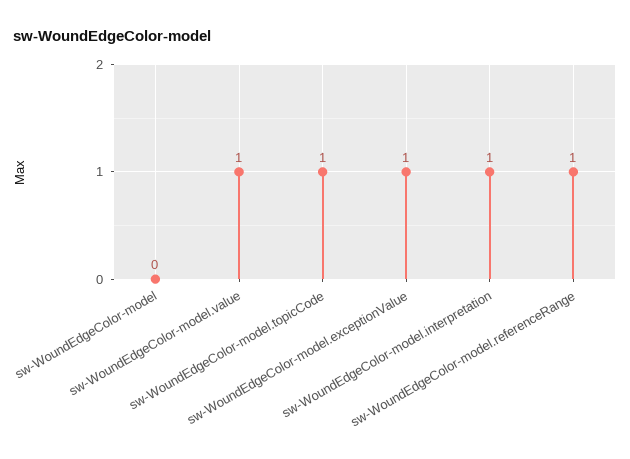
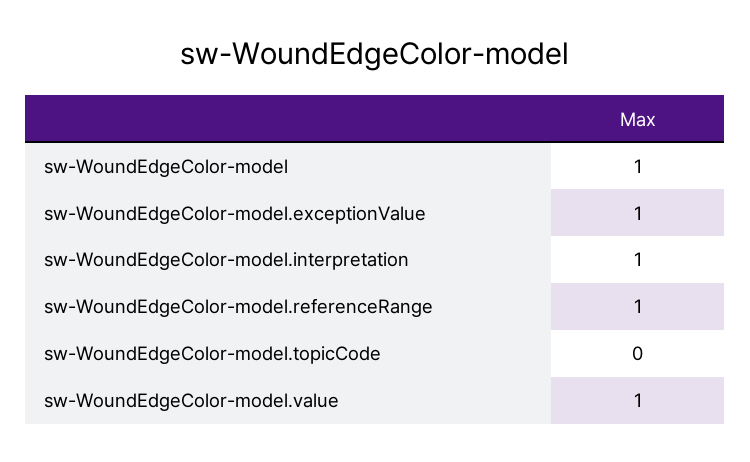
sw-WoundEdgeColor-model: 0 -> 1
sw-WoundEdgeColor-model.topicCode: 1 -> 0

